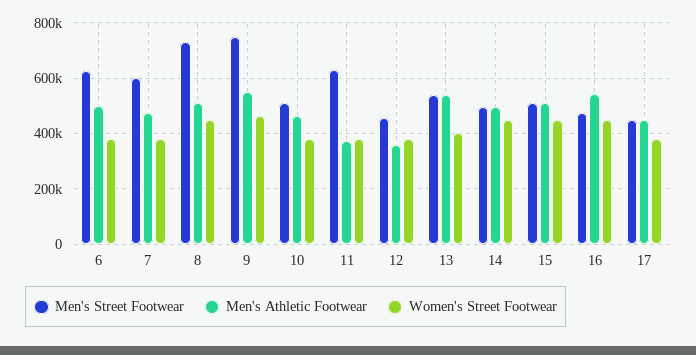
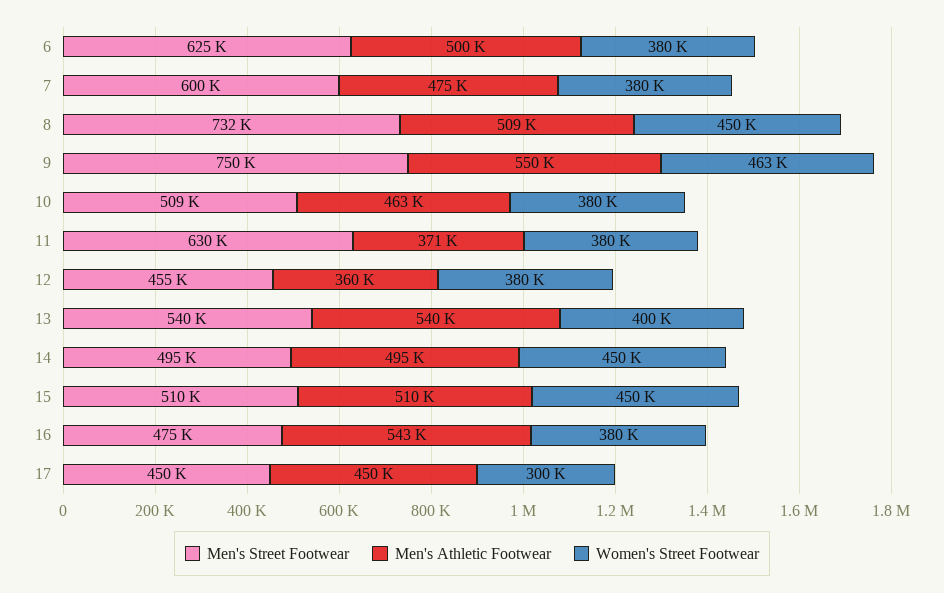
Women's Street Footwear, 16: 450000 -> 380000
Women's Street Footwear, 17: 375000 -> 300000

